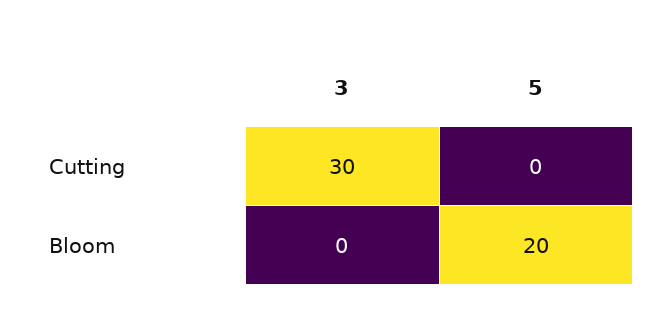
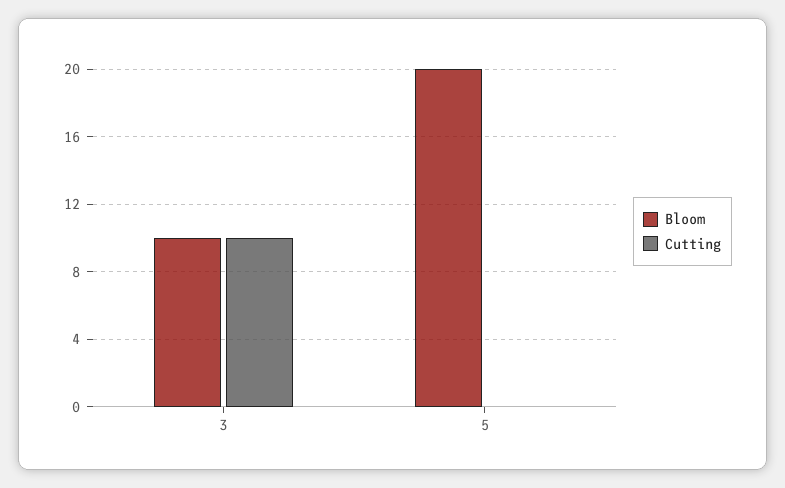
Cutting, 3: 30 -> 10
Bloom, 3: 0 -> 10

